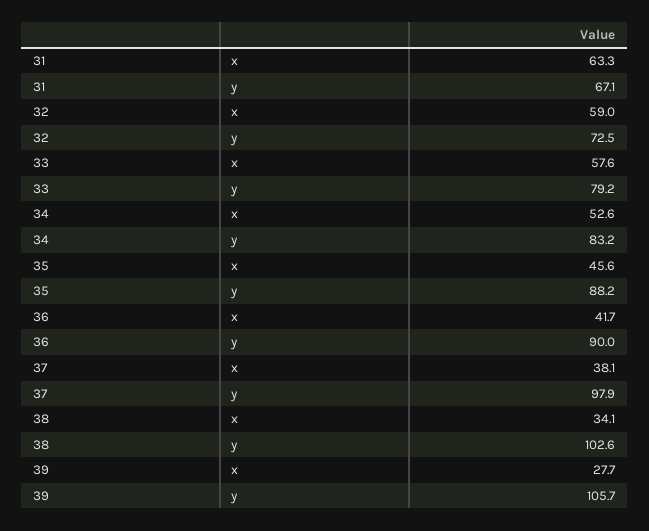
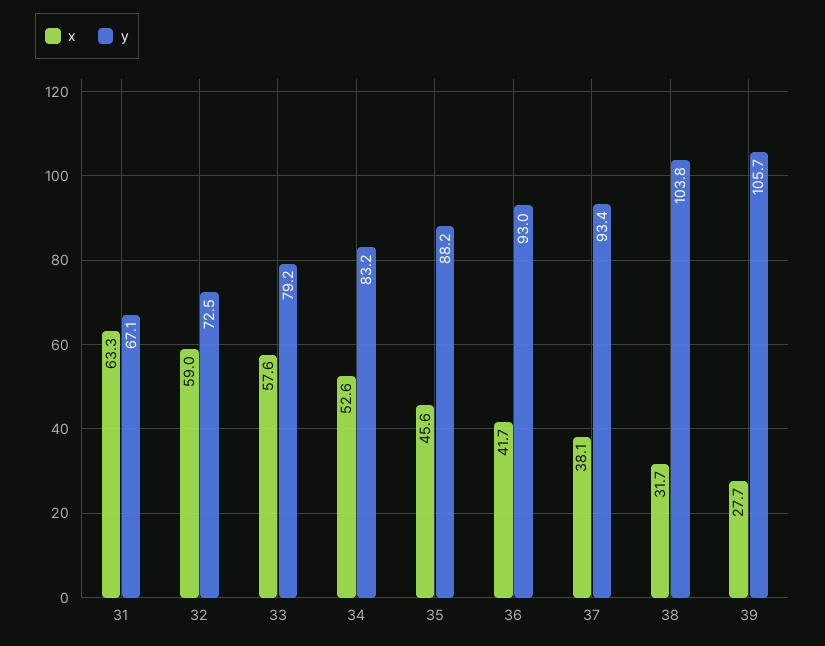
y, 36: 90 -> 93
y, 37: 97.9 -> 93.4
x, 38: 34.1 -> 31.7
y, 38: 102.6 -> 103.8

